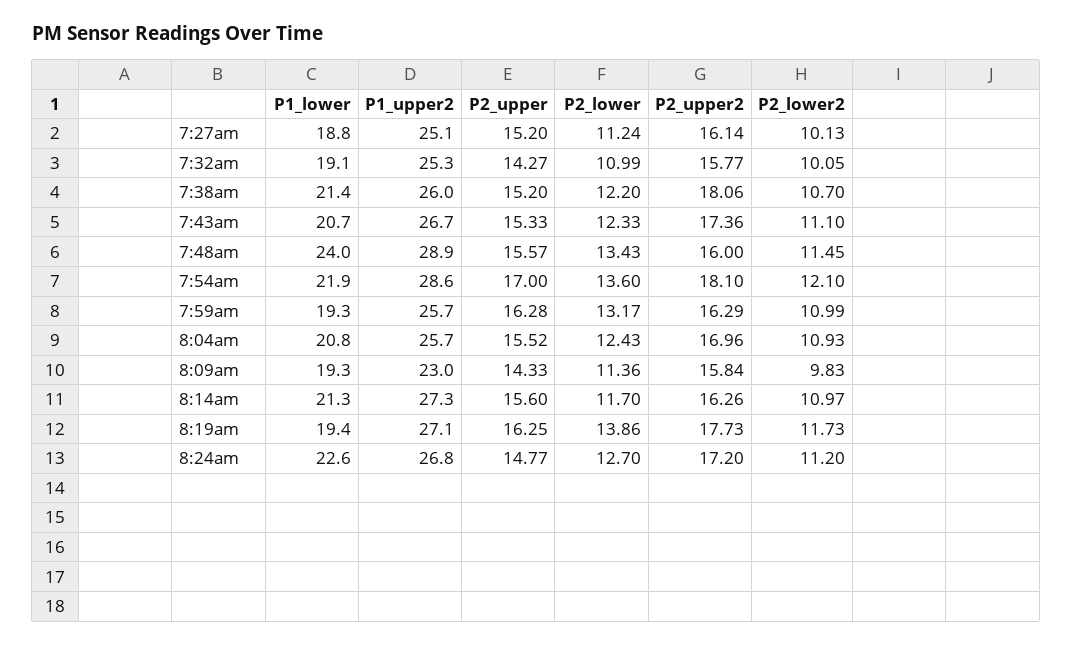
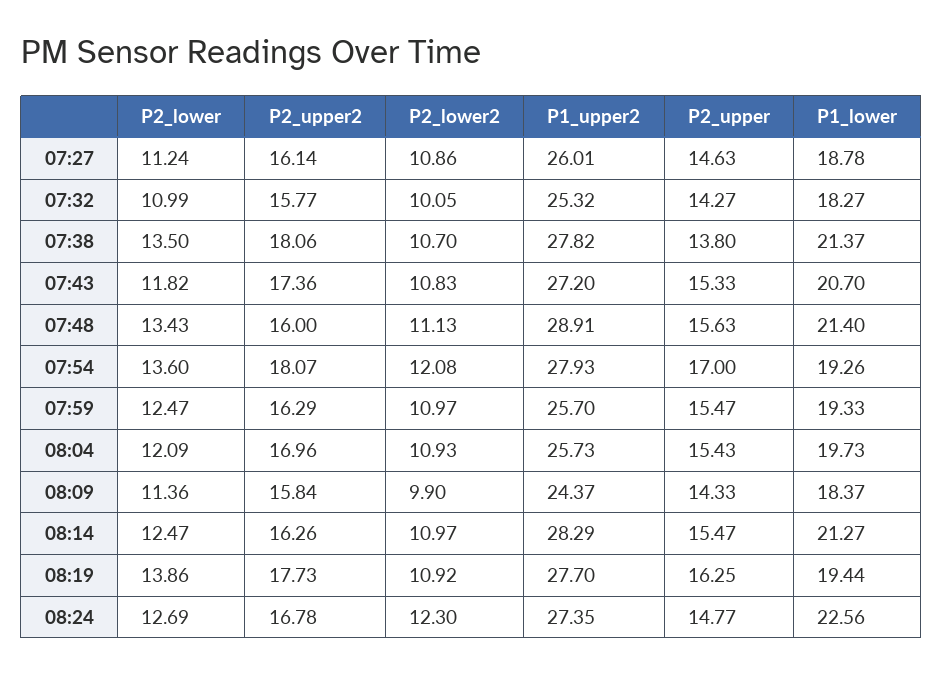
P1_upper2, 7:27am: 25.1 -> 26.01
P2_upper, 7:27am: 15.2 -> 14.63
P2_lower2, 7:27am: 10.13 -> 10.86
P1_lower, 7:32am: 19.1 -> 18.27
P1_upper2, 7:38am: 26 -> 27.82
P2_upper, 7:38am: 15.2 -> 13.8
P2_lower, 7:38am: 12.2 -> 13.5
P1_upper2, 7:43am: 26.7 -> 27.2
P2_lower, 7:43am: 12.33 -> 11.82
P2_lower2, 7:43am: 11.1 -> 10.83
P1_lower, 7:48am: 24 -> 21.4
P2_upper, 7:48am: 15.57 -> 15.63
P2_lower2, 7:48am: 11.45 -> 11.13
P1_lower, 7:54am: 21.9 -> 19.26
P1_upper2, 7:54am: 28.6 -> 27.93
P2_upper2, 7:54am: 18.1 -> 18.07
P2_lower2, 7:54am: 12.1 -> 12.08
P2_upper, 7:59am: 16.28 -> 15.47
P2_lower, 7:59am: 13.17 -> 12.47
P2_lower2, 7:59am: 10.99 -> 10.97
P1_lower, 8:04am: 20.8 -> 19.73
P2_upper, 8:04am: 15.52 -> 15.43
P2_lower, 8:04am: 12.43 -> 12.09
P1_lower, 8:09am: 19.3 -> 18.37
P1_upper2, 8:09am: 23 -> 24.37
P2_lower2, 8:09am: 9.83 -> 9.9
P1_upper2, 8:14am: 27.3 -> 28.29
P2_upper, 8:14am: 15.6 -> 15.47
P2_lower, 8:14am: 11.7 -> 12.47
P1_upper2, 8:19am: 27.1 -> 27.7
P2_lower2, 8:19am: 11.73 -> 10.92
P1_upper2, 8:24am: 26.8 -> 27.35
P2_lower, 8:24am: 12.7 -> 12.69
P2_upper2, 8:24am: 17.2 -> 16.78
P2_lower2, 8:24am: 11.2 -> 12.3

